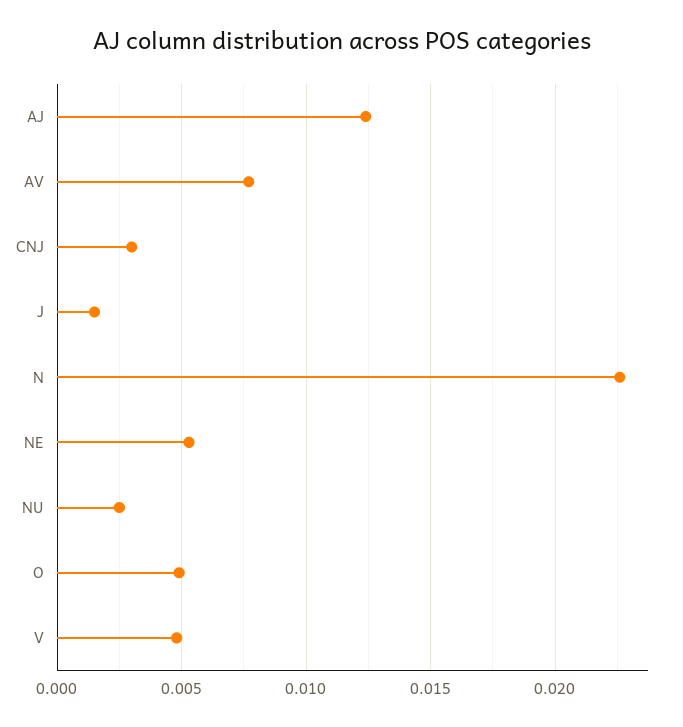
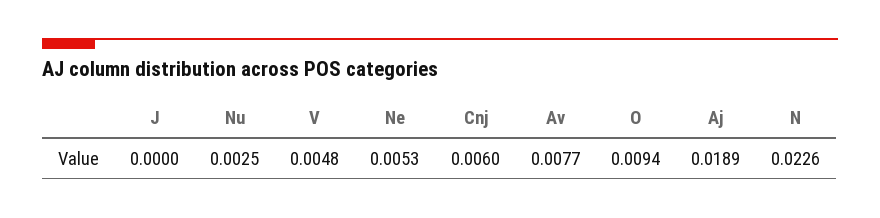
AJ: 0.0125 -> 0.0189
CNJ: 0.003 -> 0.006
J: 0.0015 -> 0
O: 0.005 -> 0.0094

